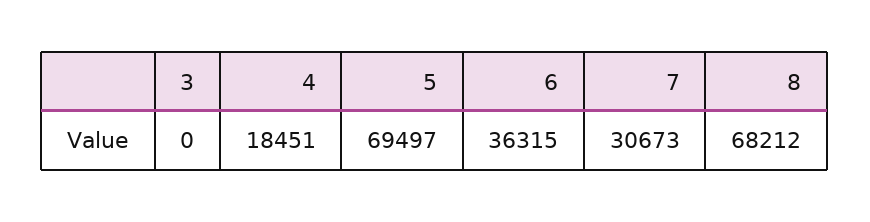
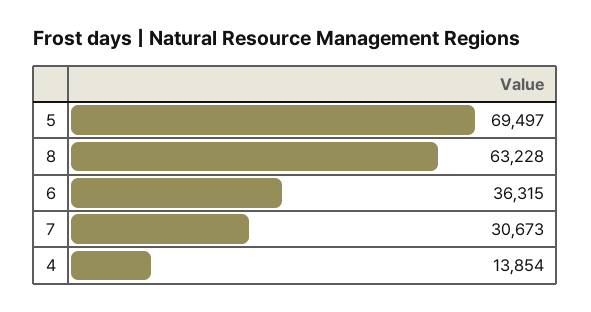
3: 0 -> none
4: 18451 -> 13854
8: 68212 -> 63228

